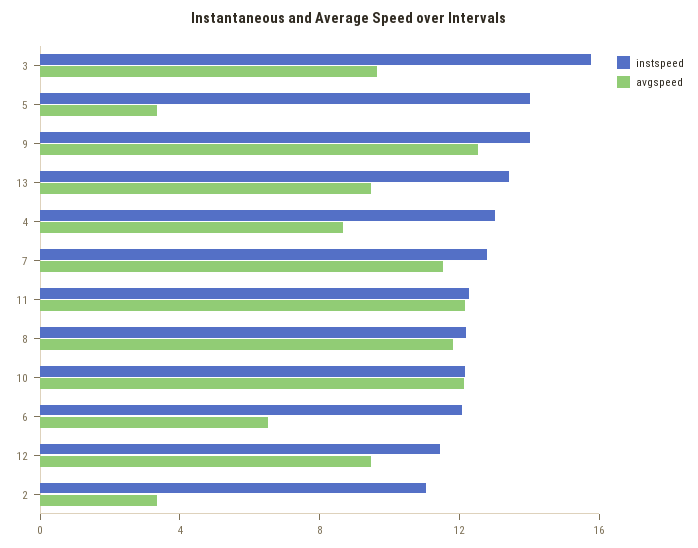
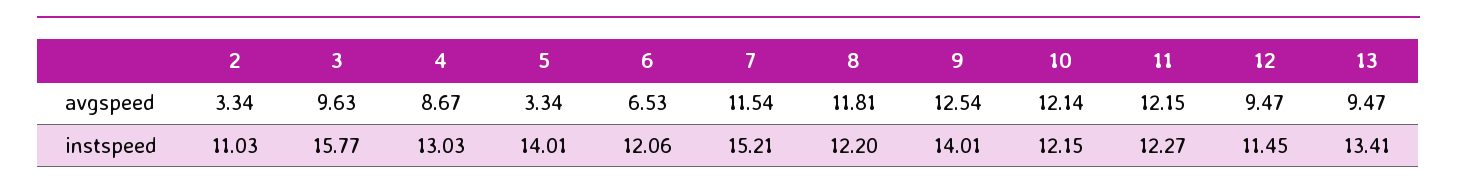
instspeed, 7: 13 -> 15.21

